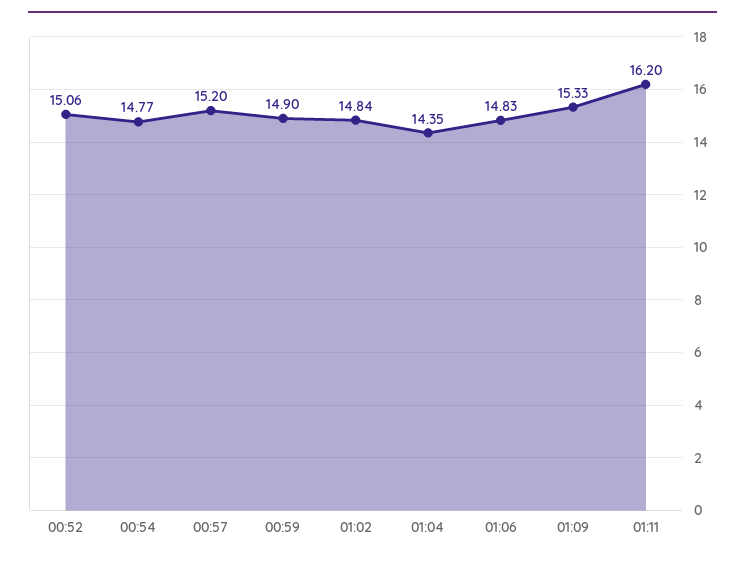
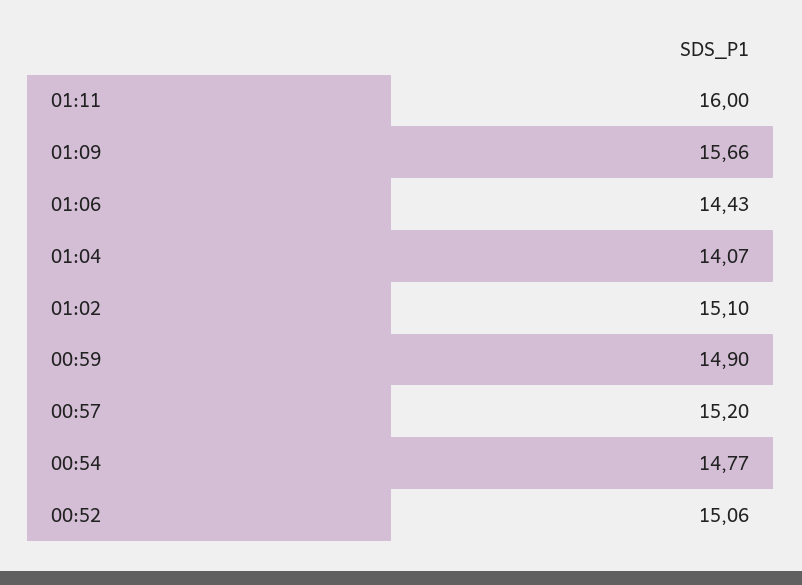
01:02: 14.84 -> 15.1
01:04: 14.35 -> 14.07
01:06: 14.83 -> 14.43
01:09: 15.33 -> 15.66
01:11: 16.2 -> 16

